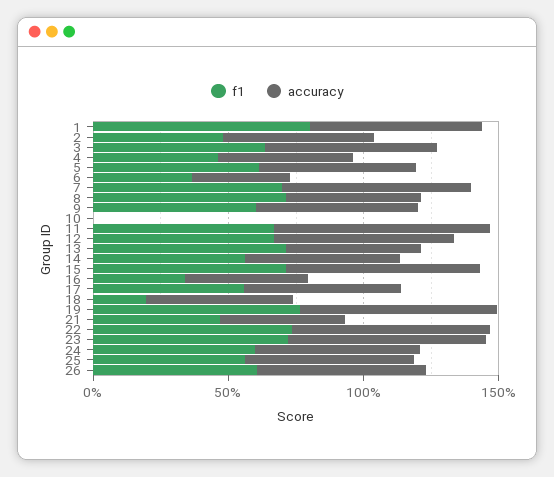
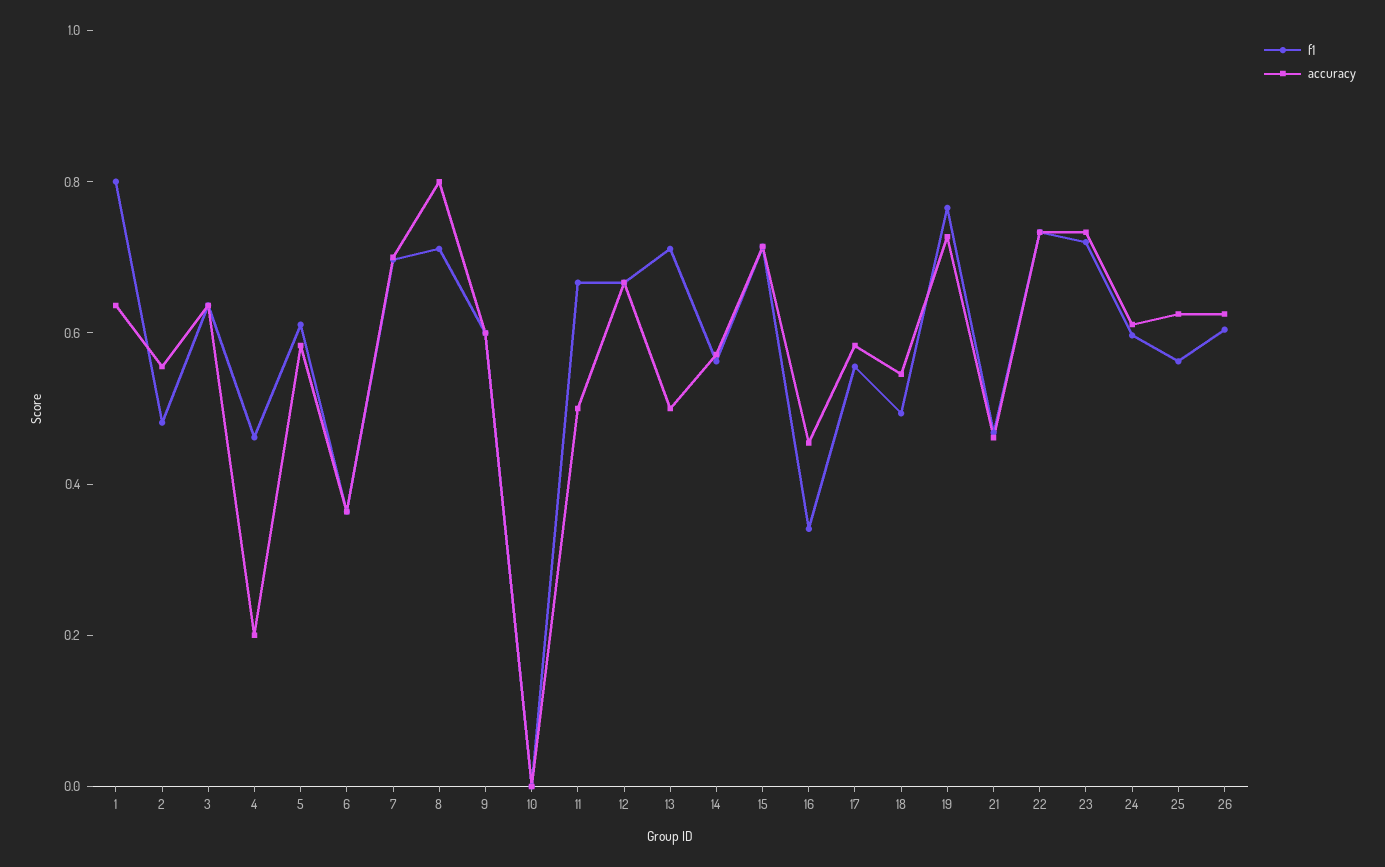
accuracy, 4: 0.5 -> 0.2
accuracy, 8: 0.5 -> 0.8
accuracy, 11: 0.8 -> 0.5
f1, 18: 0.2 -> 0.5

